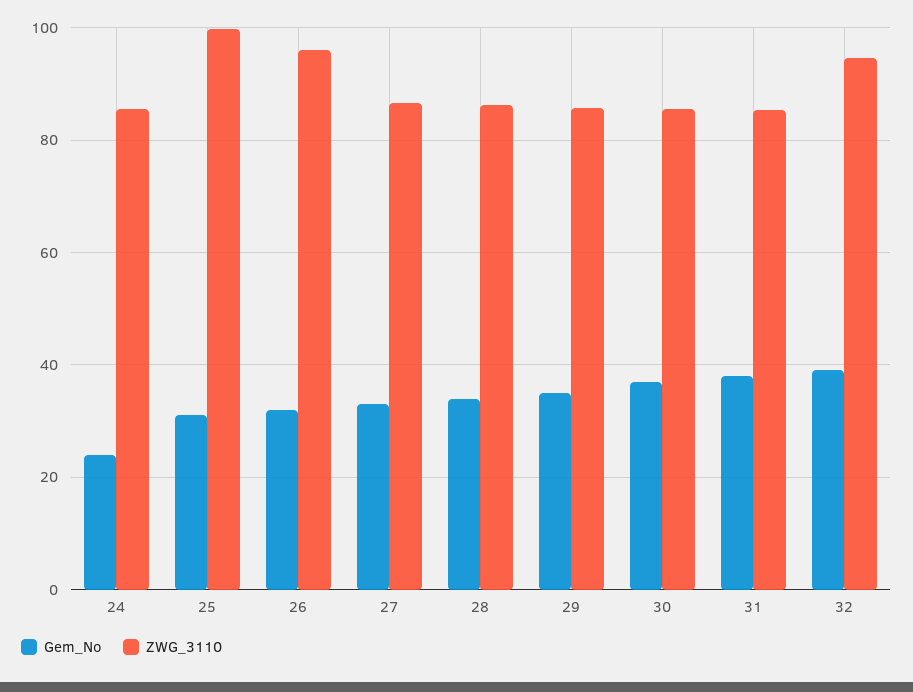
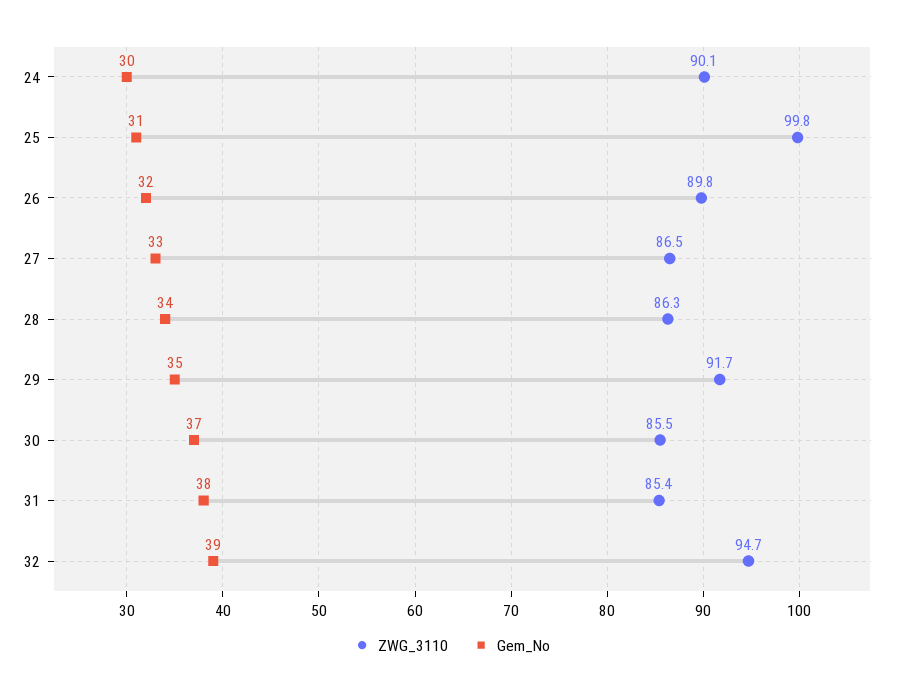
Gem_No, 24: 24 -> 30
ZWG_3110, 24: 86 -> 90.1
ZWG_3110, 26: 96 -> 89.8
ZWG_3110, 29: 86 -> 91.7

